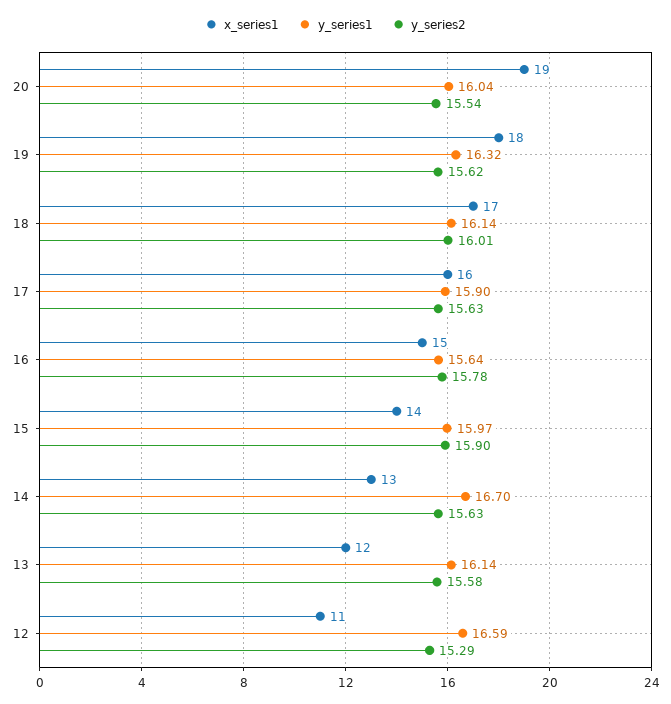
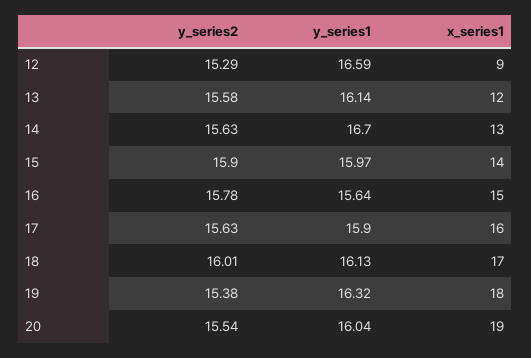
y_series2, 19: 15.62 -> 15.38
y_series1, 18: 16.14 -> 16.13
x_series1, 12: 11 -> 9

